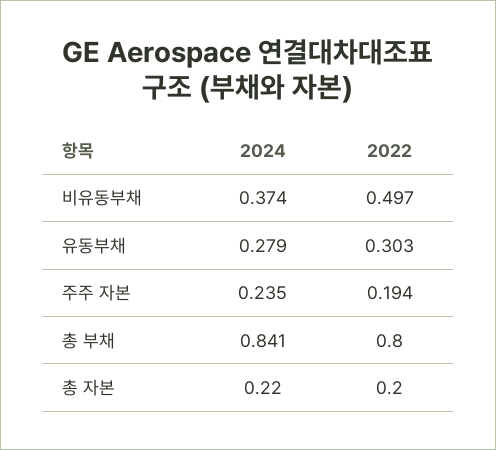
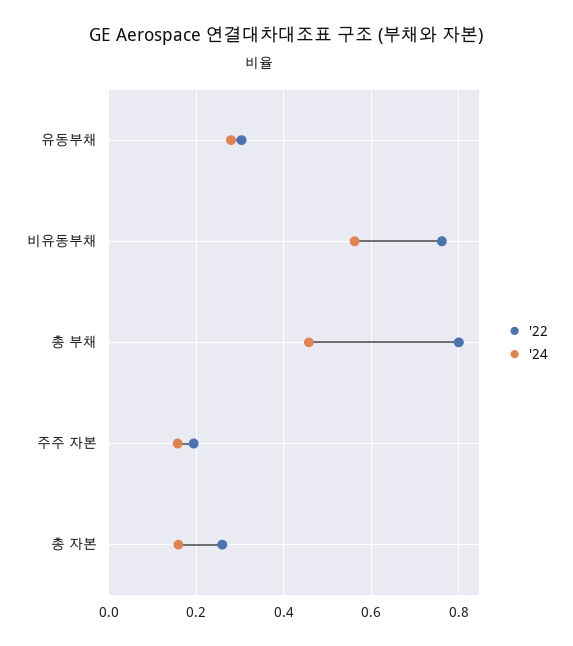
2024, 비유동부채: 0.374 -> 0.56
2022, 비유동부채: 0.497 -> 0.76
2024, 주주 자본: 0.235 -> 0.16
2024, 총 부채: 0.841 -> 0.46
2024, 총 자본: 0.22 -> 0.16
2022, 총 자본: 0.2 -> 0.26

